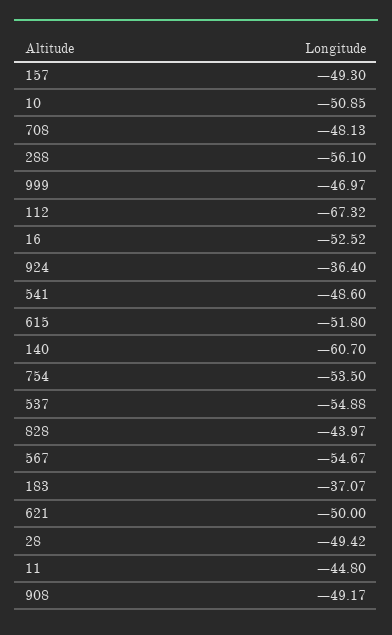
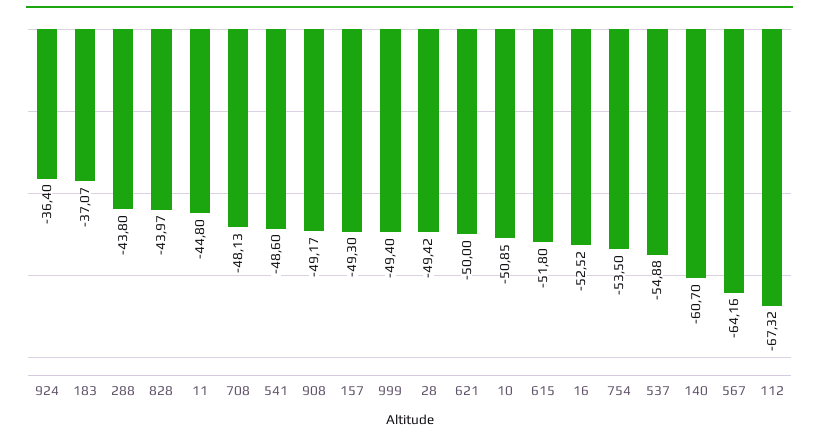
288: -56.1 -> -43.8
999: -46.97 -> -49.4
567: -54.67 -> -64.16

